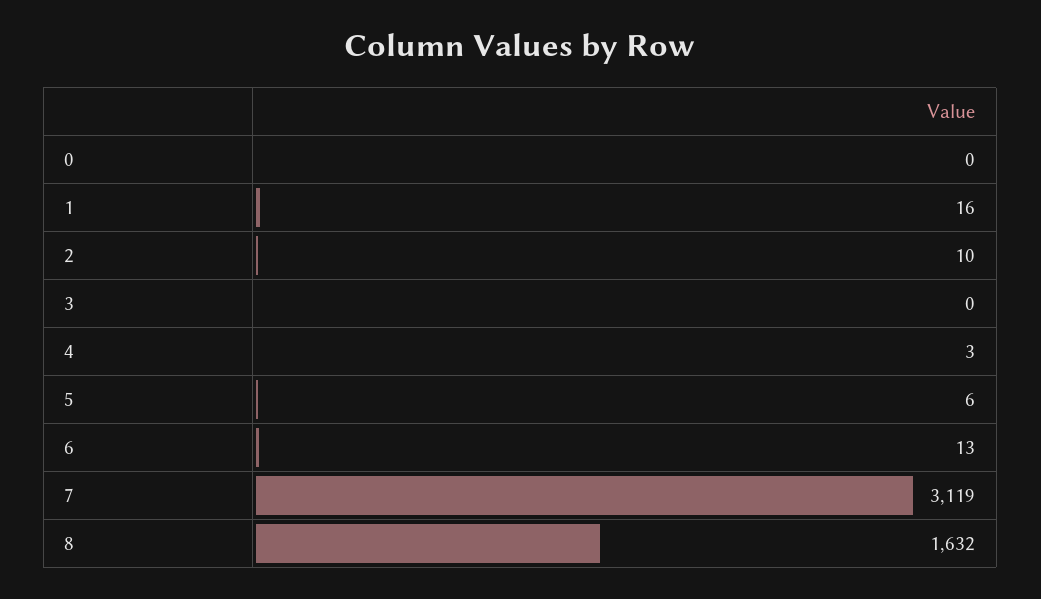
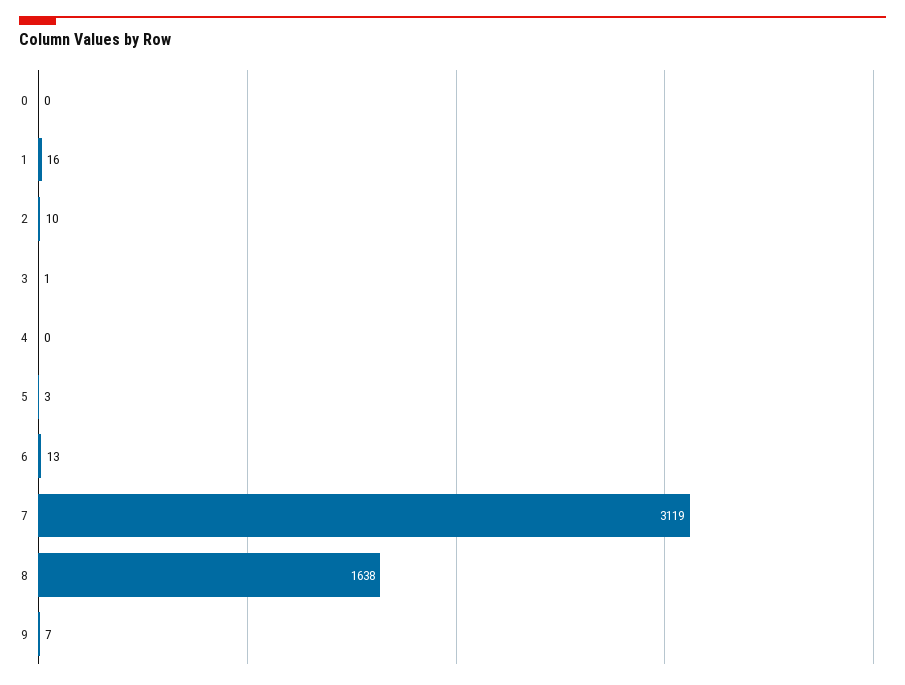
3: 0 -> 1
4: 3 -> 0
5: 6 -> 3
8: 1632 -> 1638
9: none -> 7

